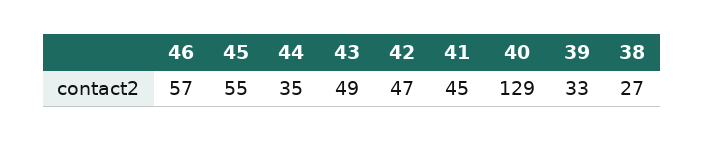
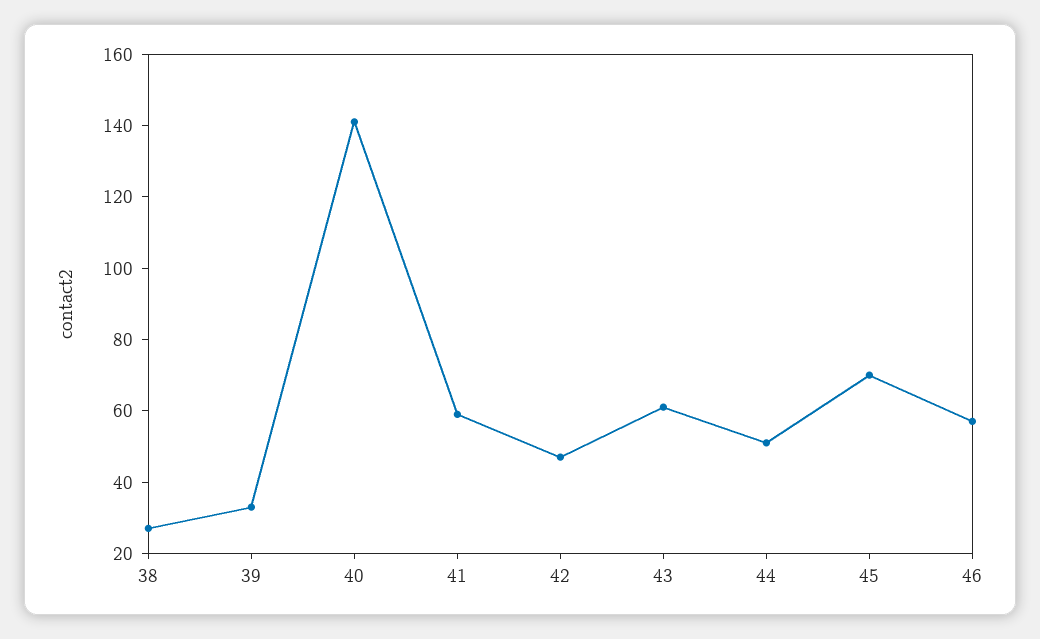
45: 55 -> 70
44: 35 -> 50
43: 49 -> 60
41: 45 -> 60
40: 129 -> 140

